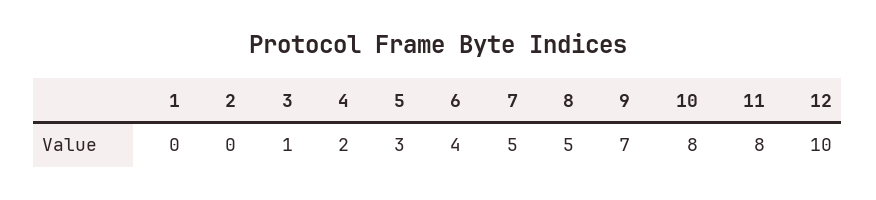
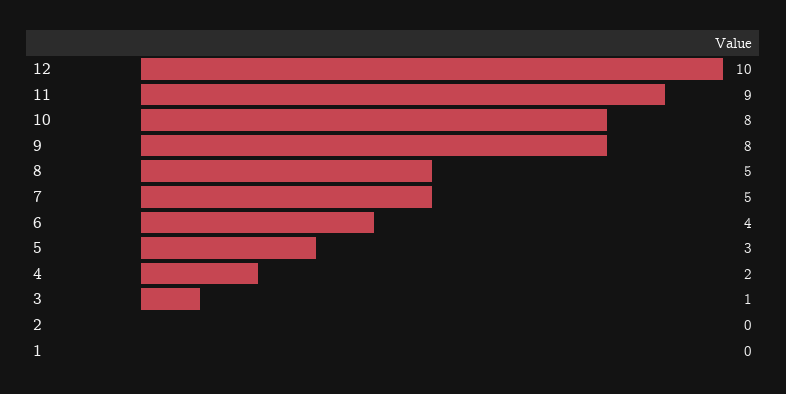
9: 7 -> 8
11: 8 -> 9

